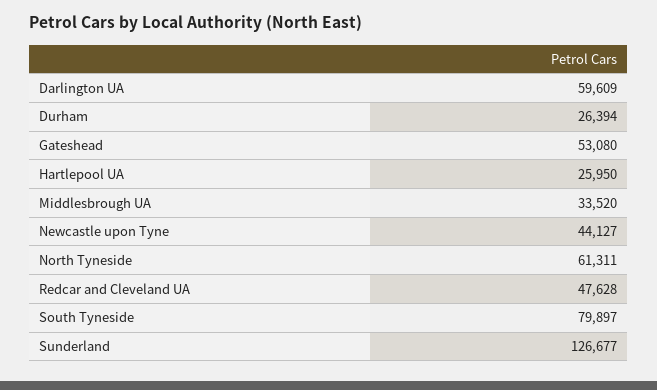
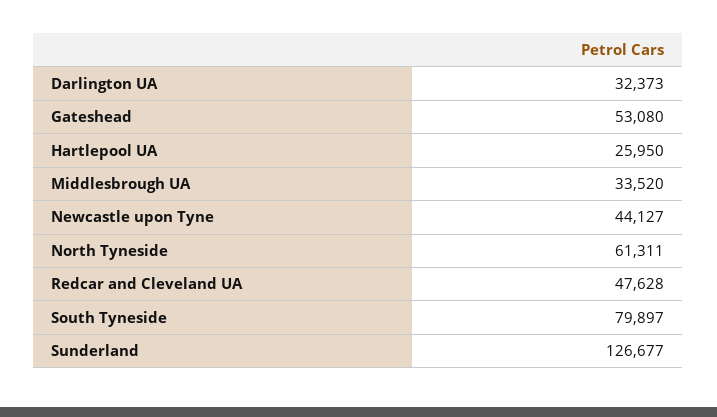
Darlington UA: 59609 -> 32373
Durham: 26394 -> none

